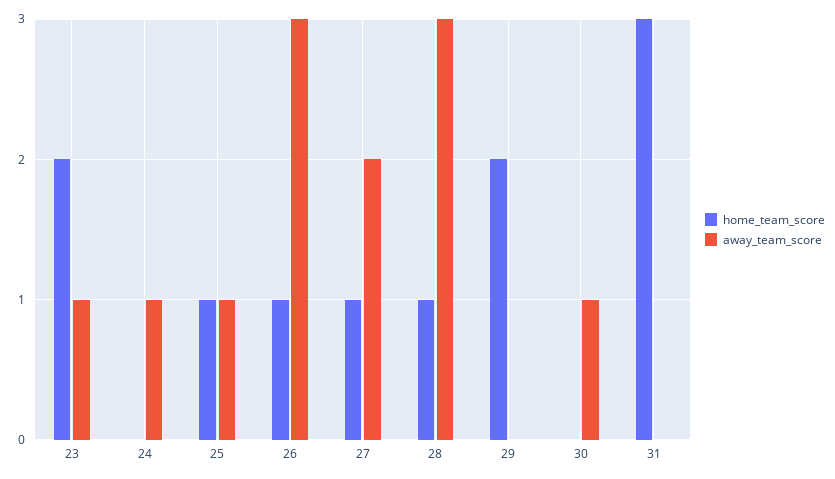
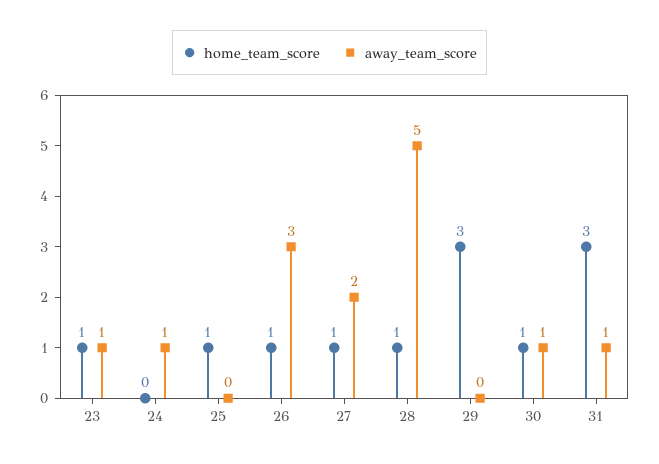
home_team_score, 23: 2 -> 1
away_team_score, 25: 1 -> 0
away_team_score, 28: 3 -> 5
home_team_score, 29: 2 -> 3
home_team_score, 30: 0 -> 1
away_team_score, 31: 0 -> 1

